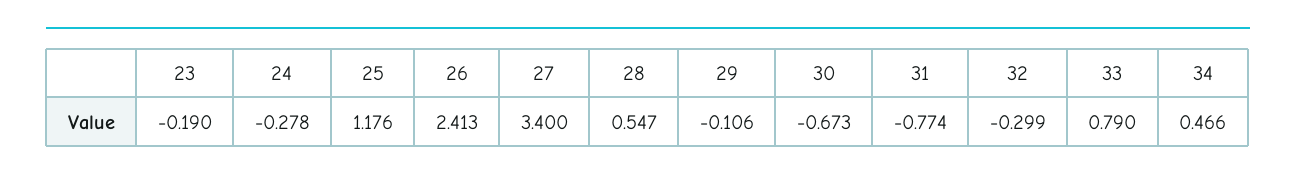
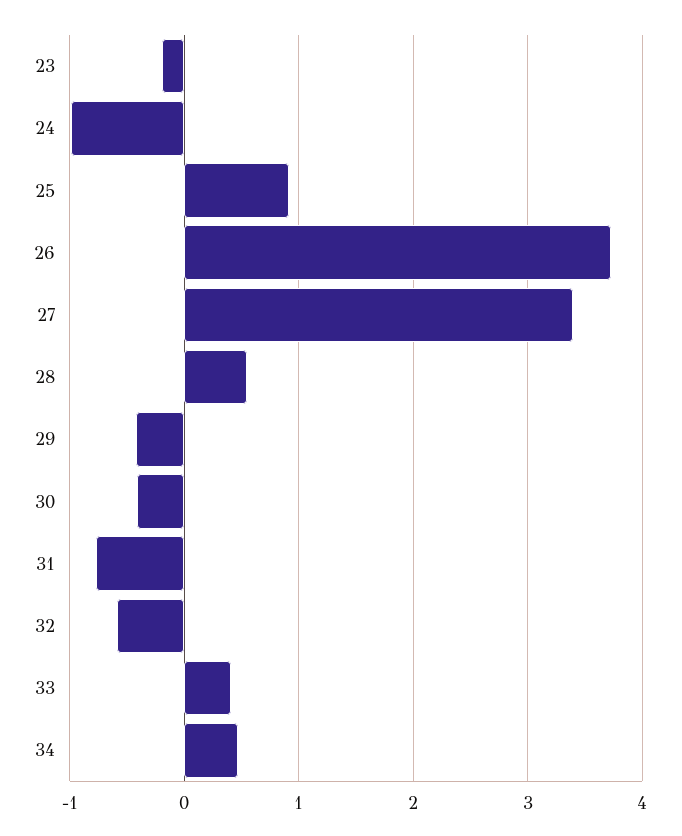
24: -0.278 -> -1
25: 1.176 -> 0.9
26: 2.413 -> 3.7
29: -0.106 -> -0.4
30: -0.673 -> -0.4
32: -0.299 -> -0.6
33: 0.79 -> 0.4

